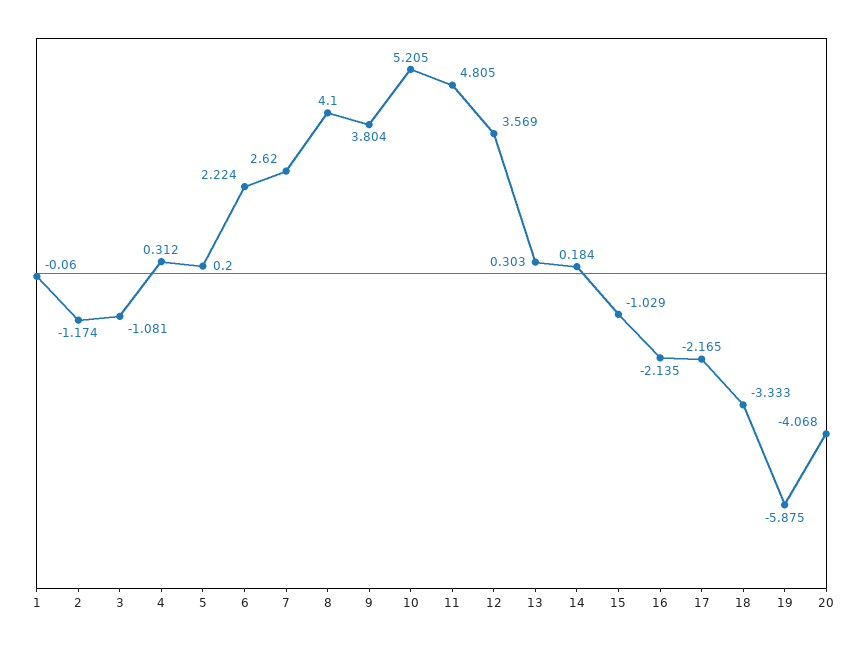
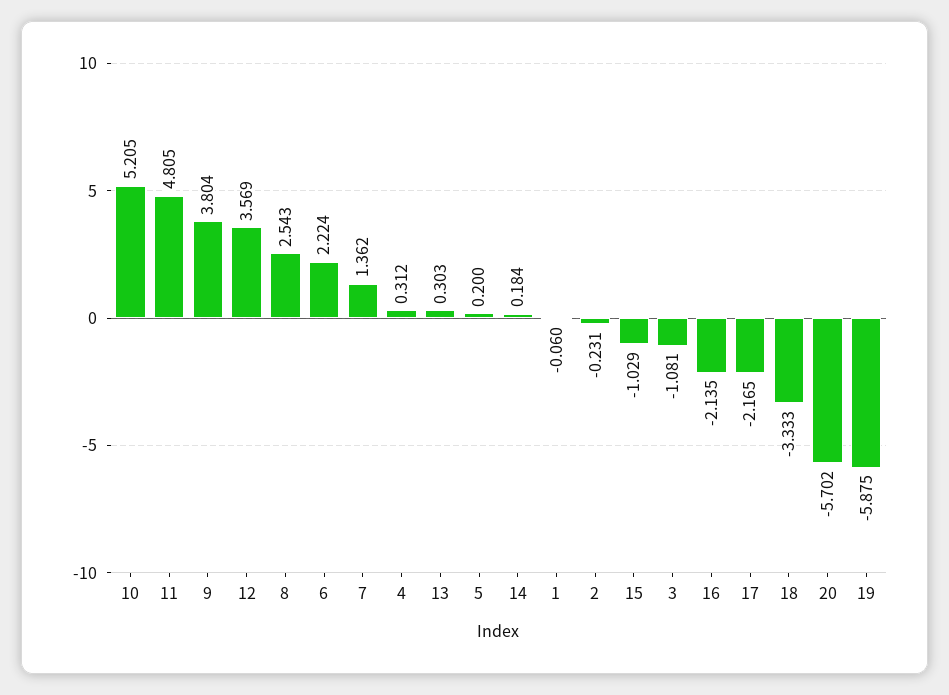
2: -1.174 -> -0.231
7: 2.62 -> 1.362
8: 4.1 -> 2.543
20: -4.068 -> -5.702

